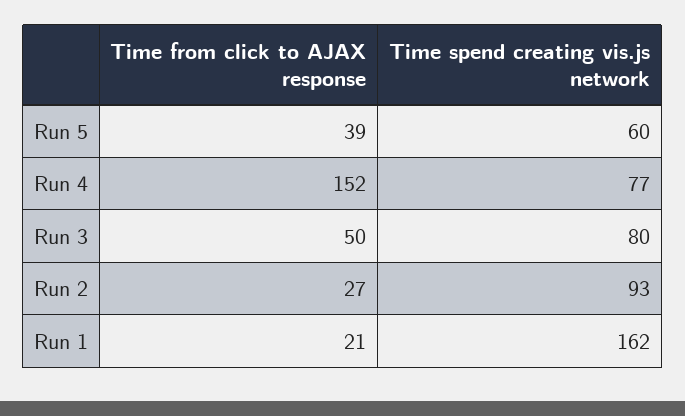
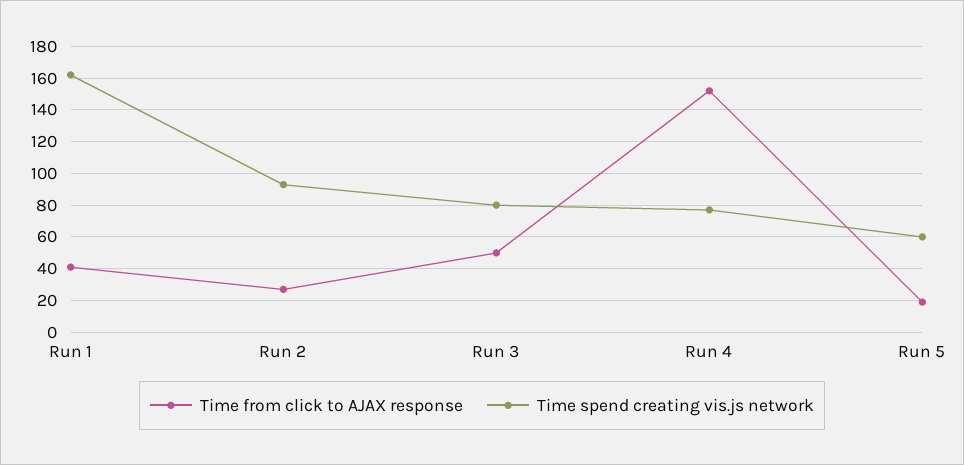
Time from click to AJAX response, Run 5: 39 -> 20
Time from click to AJAX response, Run 1: 21 -> 40

